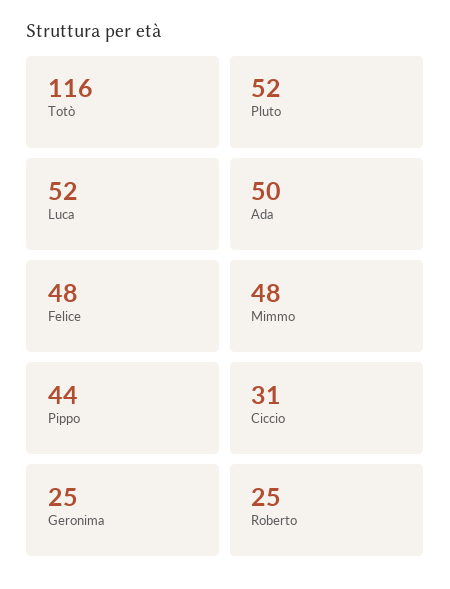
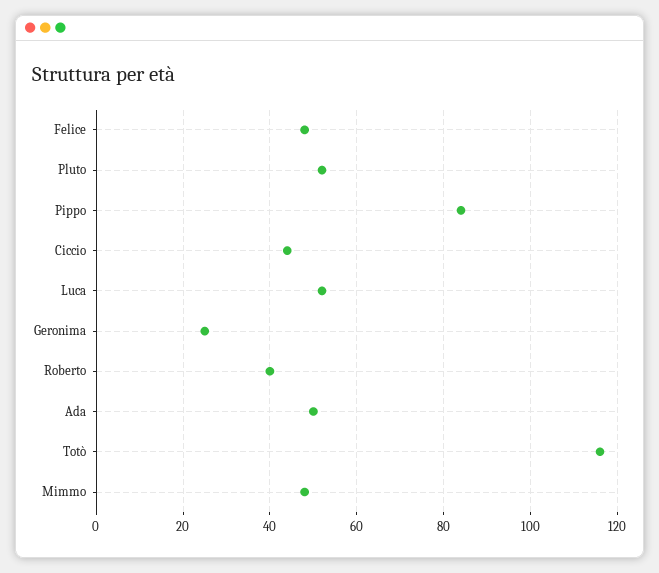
Pippo: 44 -> 85
Ciccio: 31 -> 45
Roberto: 25 -> 40

